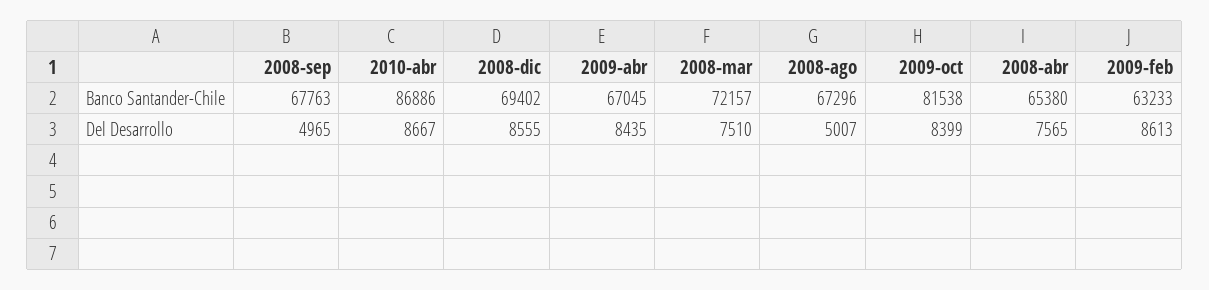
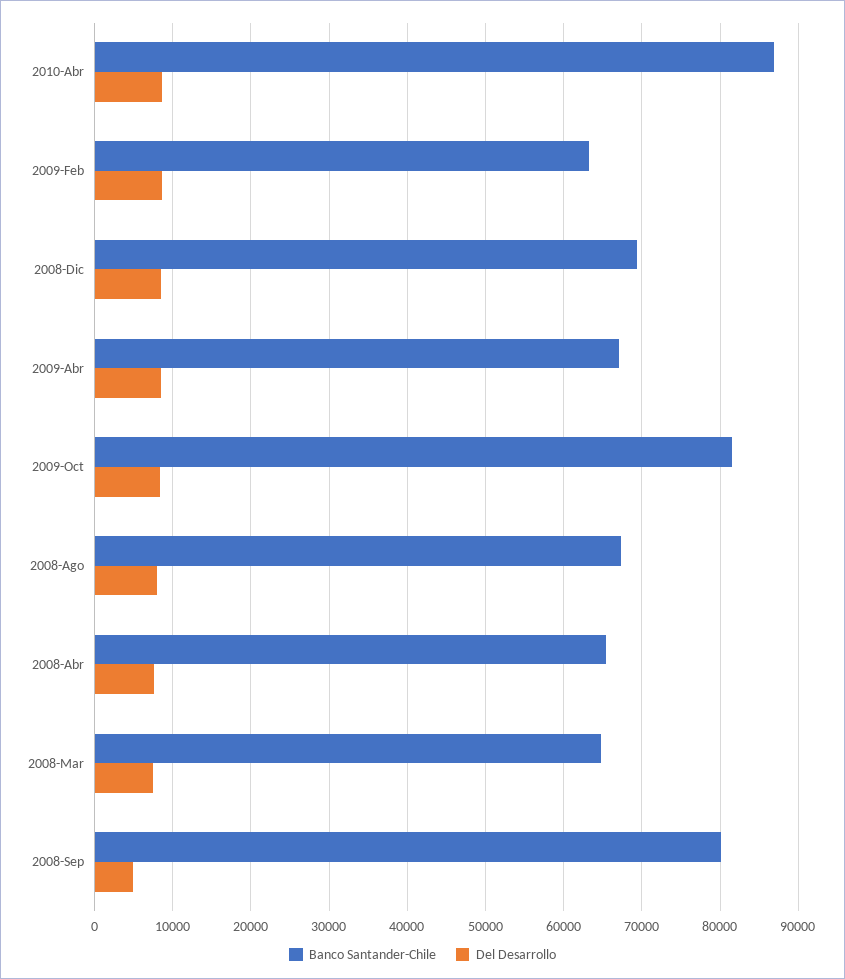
Banco Santander-Chile, 2008-sep: 67763 -> 80000
Banco Santander-Chile, 2008-mar: 72157 -> 65000
Del Desarrollo, 2008-ago: 5007 -> 8000

